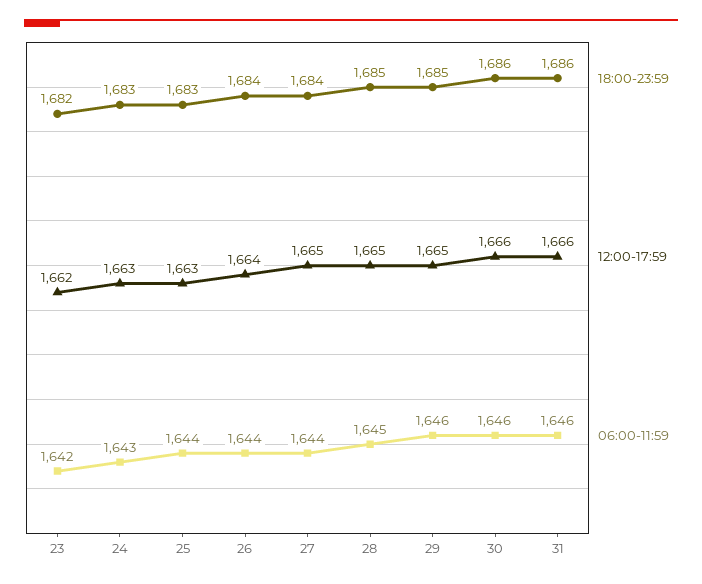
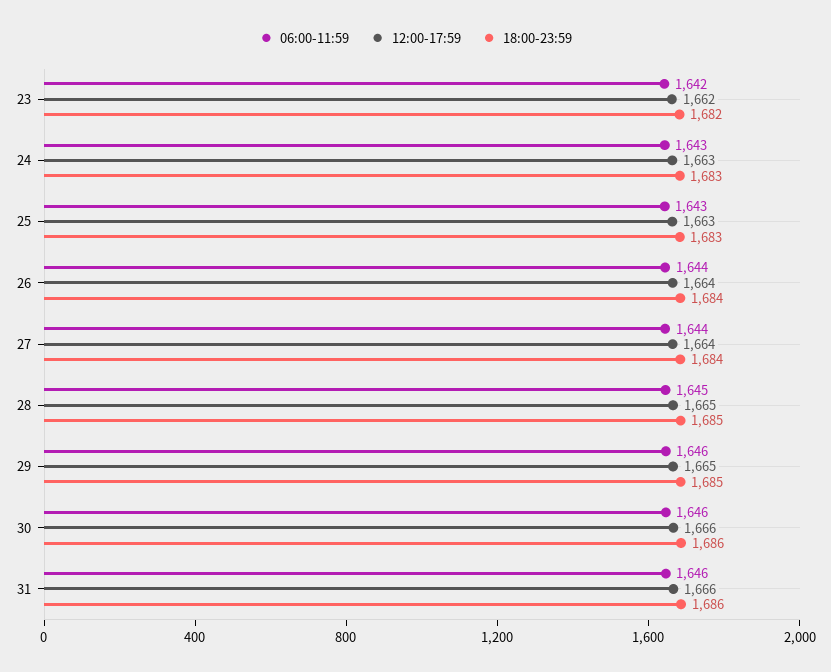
06:00-11:59, 25: 1644 -> 1643
12:00-17:59, 27: 1665 -> 1664

